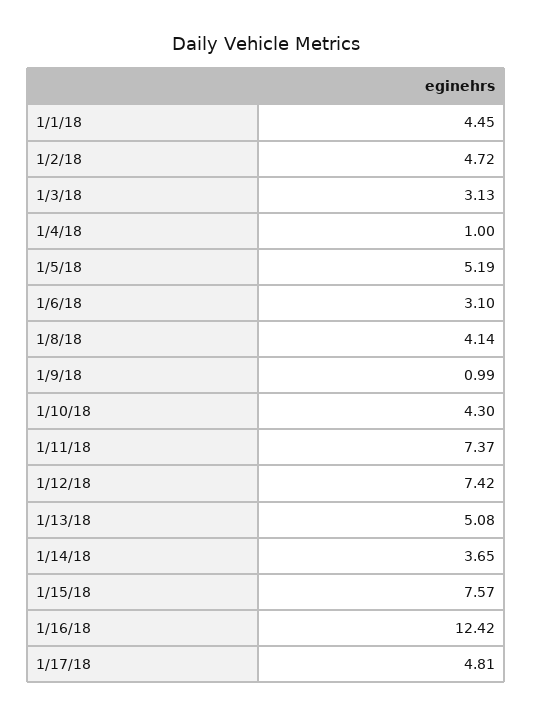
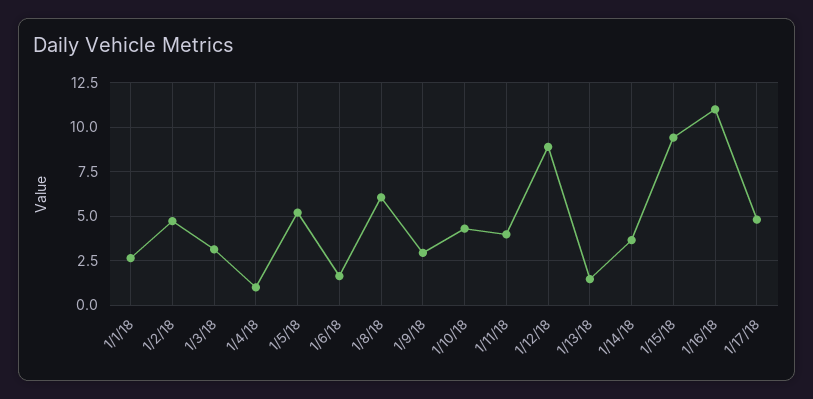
1/1/18: 4.45 -> 2.5
1/6/18: 3.1 -> 1.5
1/8/18: 4.14 -> 6
1/9/18: 0.99 -> 3
1/11/18: 7.37 -> 4
1/12/18: 7.42 -> 9
1/13/18: 5.08 -> 1.5
1/15/18: 7.57 -> 9.5
1/16/18: 12.42 -> 11

